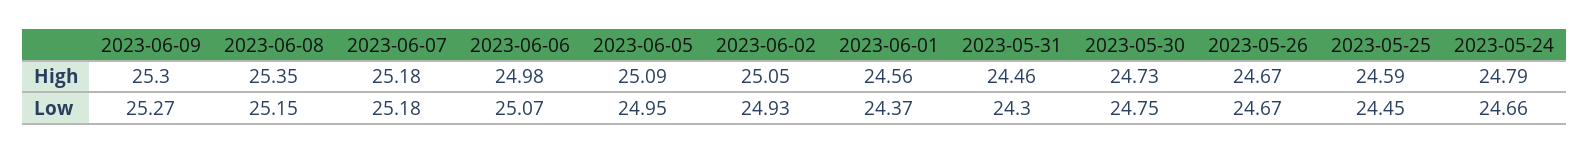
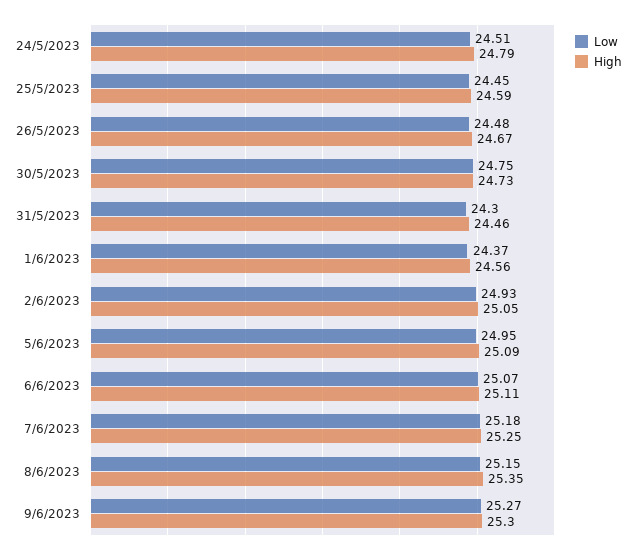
High, 2023-06-07: 25.18 -> 25.25
High, 2023-06-06: 24.98 -> 25.11
Low, 2023-05-26: 24.67 -> 24.48
Low, 2023-05-24: 24.66 -> 24.51

